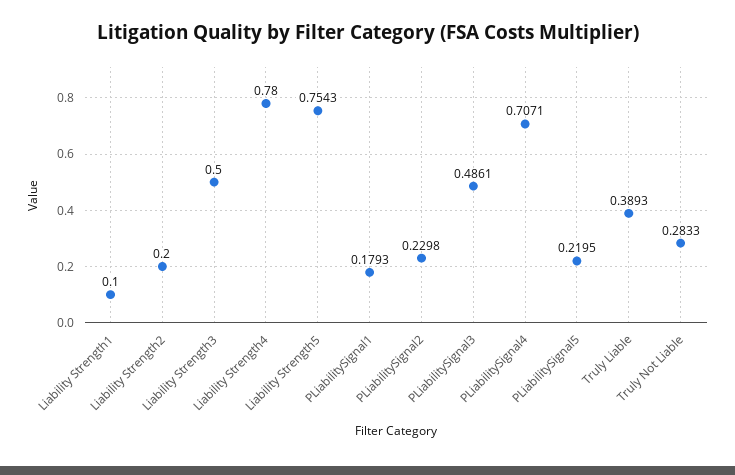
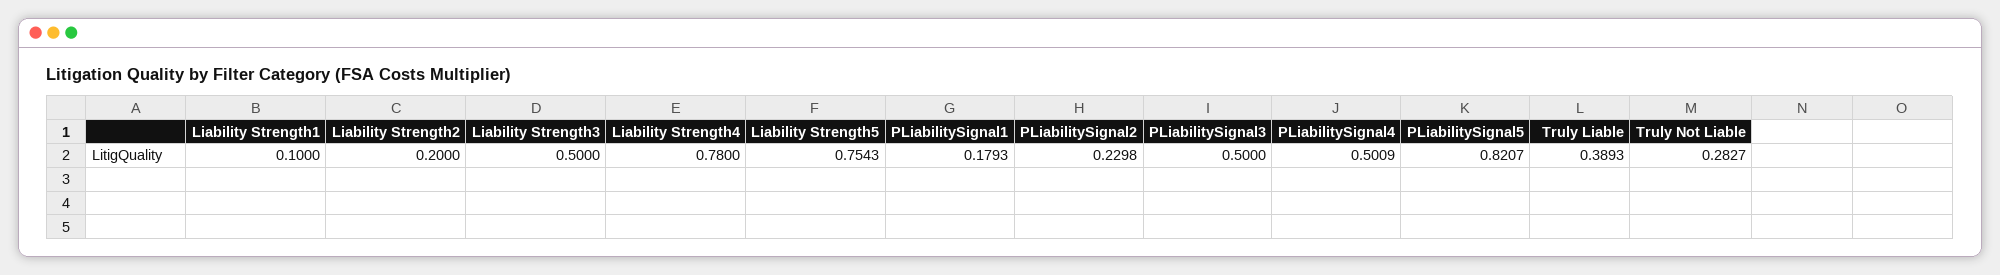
PLiabilitySignal3: 0.4861 -> 0.5
PLiabilitySignal4: 0.7071 -> 0.5009
PLiabilitySignal5: 0.2195 -> 0.8207
Truly Not Liable: 0.2833 -> 0.2827

